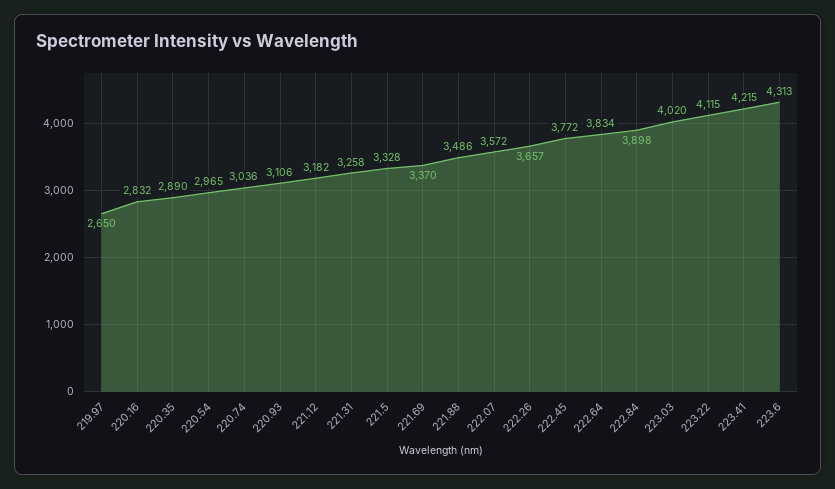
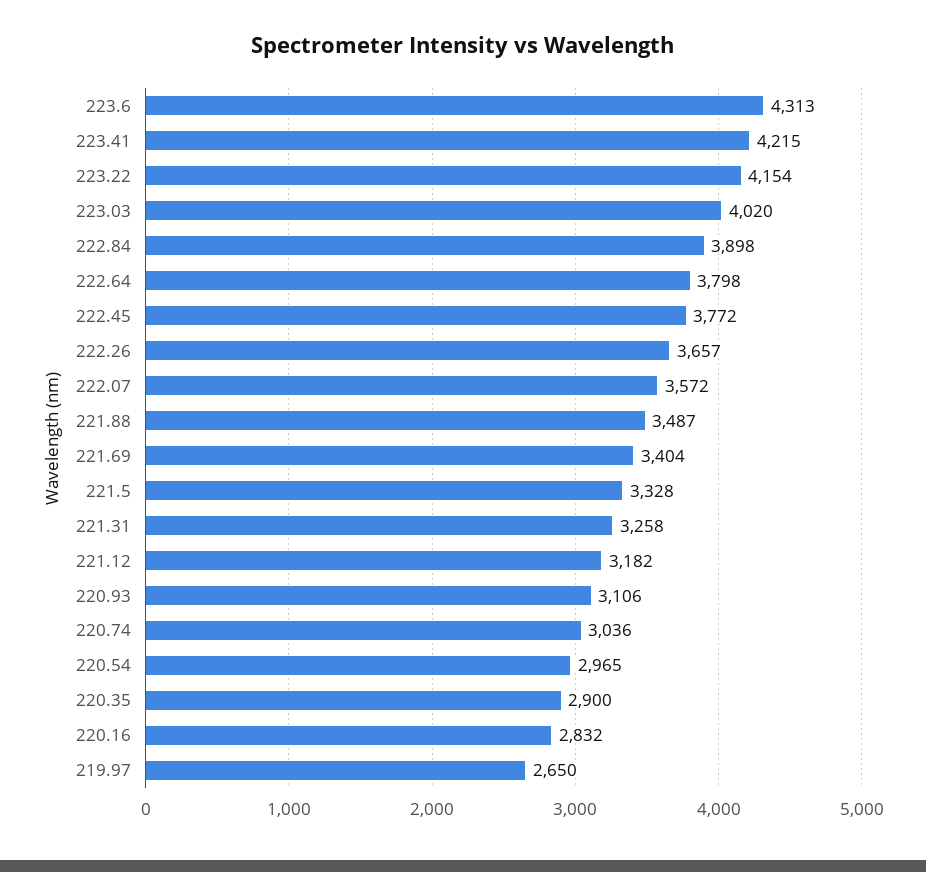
220.35: 2890 -> 2900
221.69: 3370 -> 3404
221.88: 3486 -> 3487
222.64: 3834 -> 3798
223.22: 4115 -> 4154

